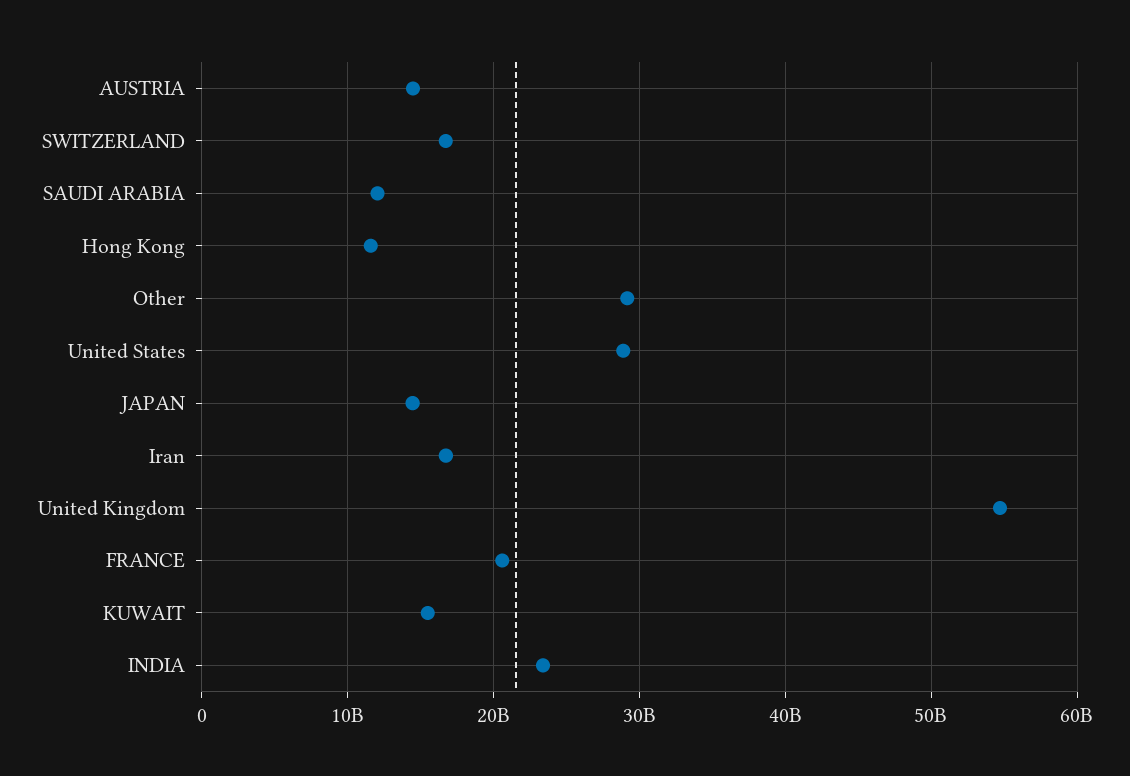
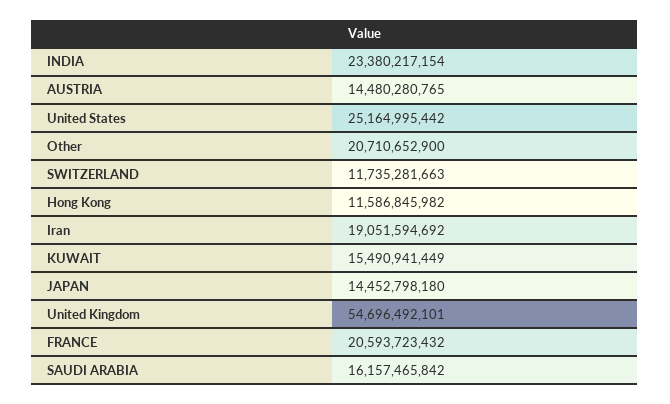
SWITZERLAND: 17000000000 -> 11735281663
SAUDI ARABIA: 12000000000 -> 16157465842
Other: 29000000000 -> 20710652900
United States: 29000000000 -> 25164995442
Iran: 17000000000 -> 19051594692

